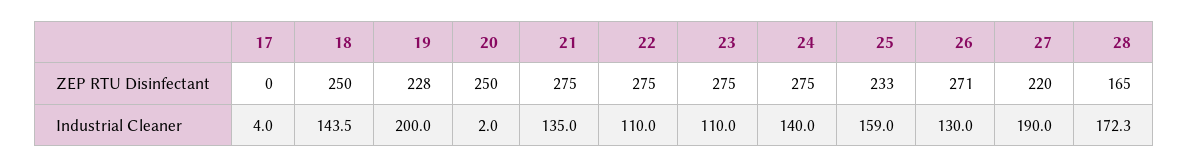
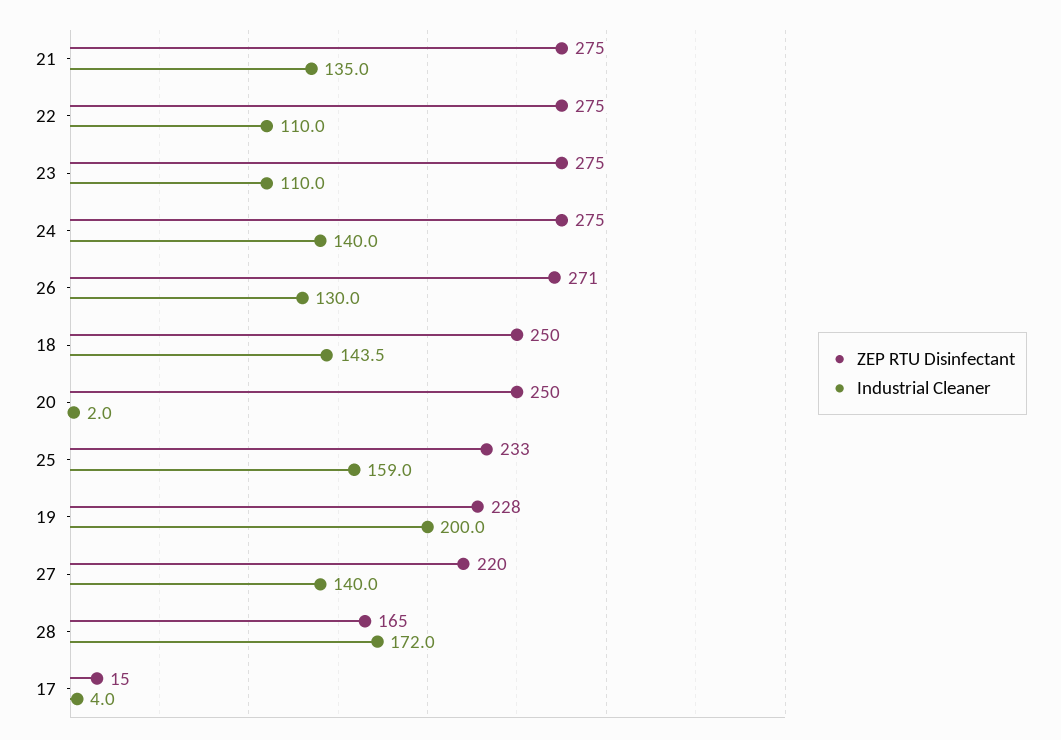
ZEP RTU Disinfectant, 17: 0 -> 15
Industrial Cleaner, 27: 190 -> 140
Industrial Cleaner, 28: 172.3 -> 172

